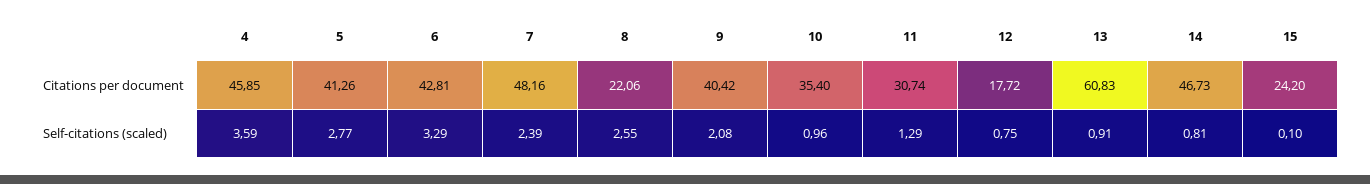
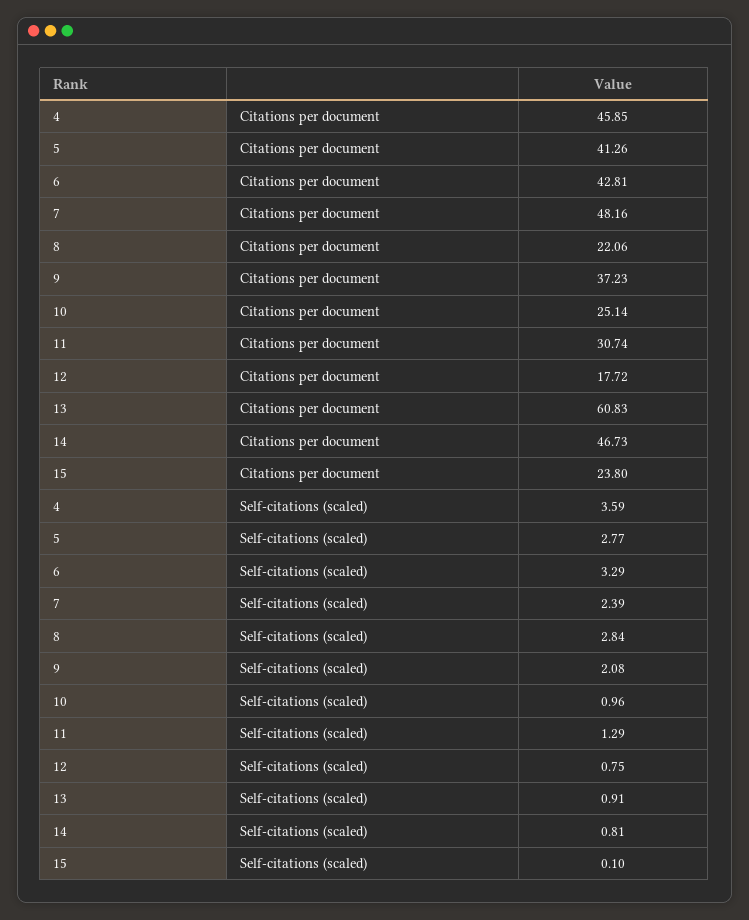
9, Citations per document: 40.42 -> 37.23
10, Citations per document: 35.4 -> 25.14
15, Citations per document: 24.2 -> 23.8
8, Self-citations (scaled): 2.55 -> 2.84

